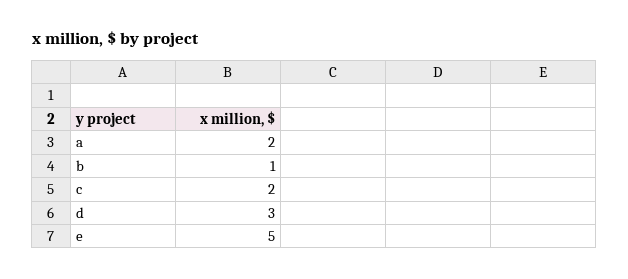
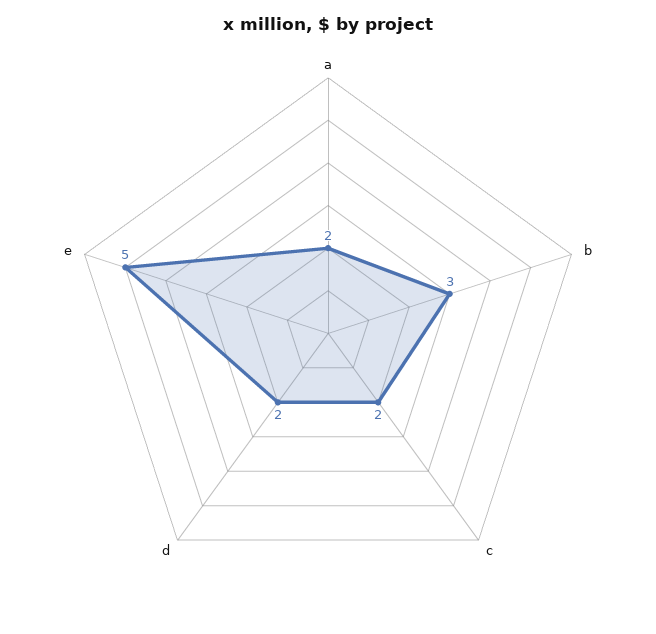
b: 1 -> 3
d: 3 -> 2

